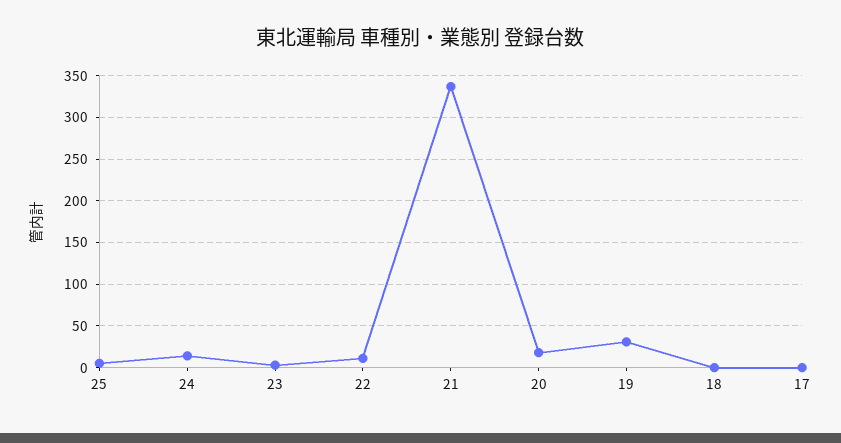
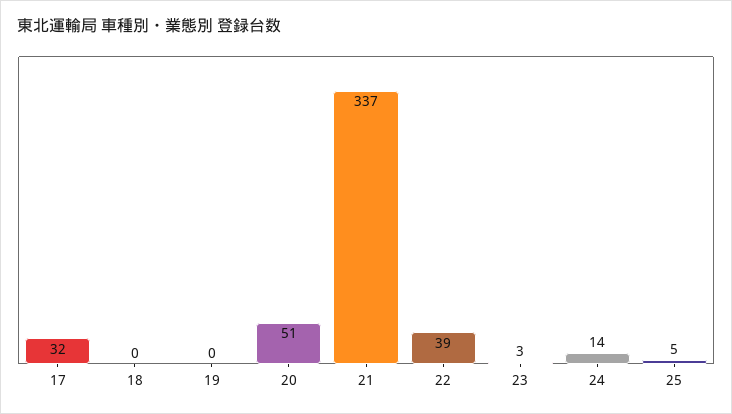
22: 10 -> 39
20: 20 -> 51
19: 30 -> 0
17: 0 -> 32

